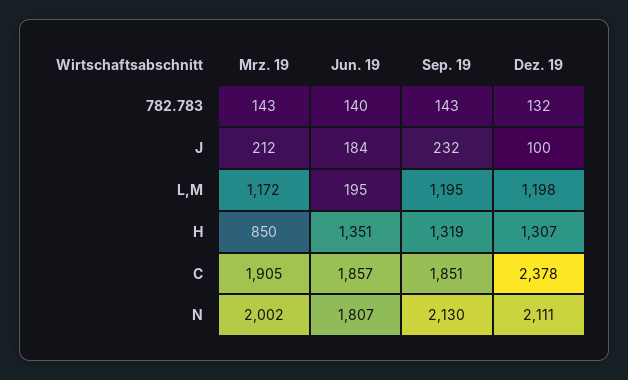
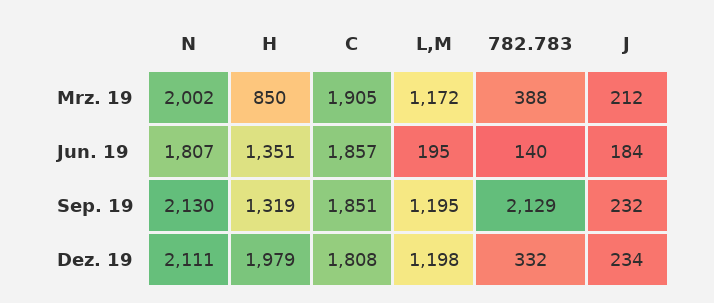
Mrz. 19, 782.783: 143 -> 388
Sep. 19, 782.783: 143 -> 2129
Dez. 19, 782.783: 132 -> 332
Dez. 19, J: 100 -> 234
Dez. 19, H: 1307 -> 1979
Dez. 19, C: 2378 -> 1808

